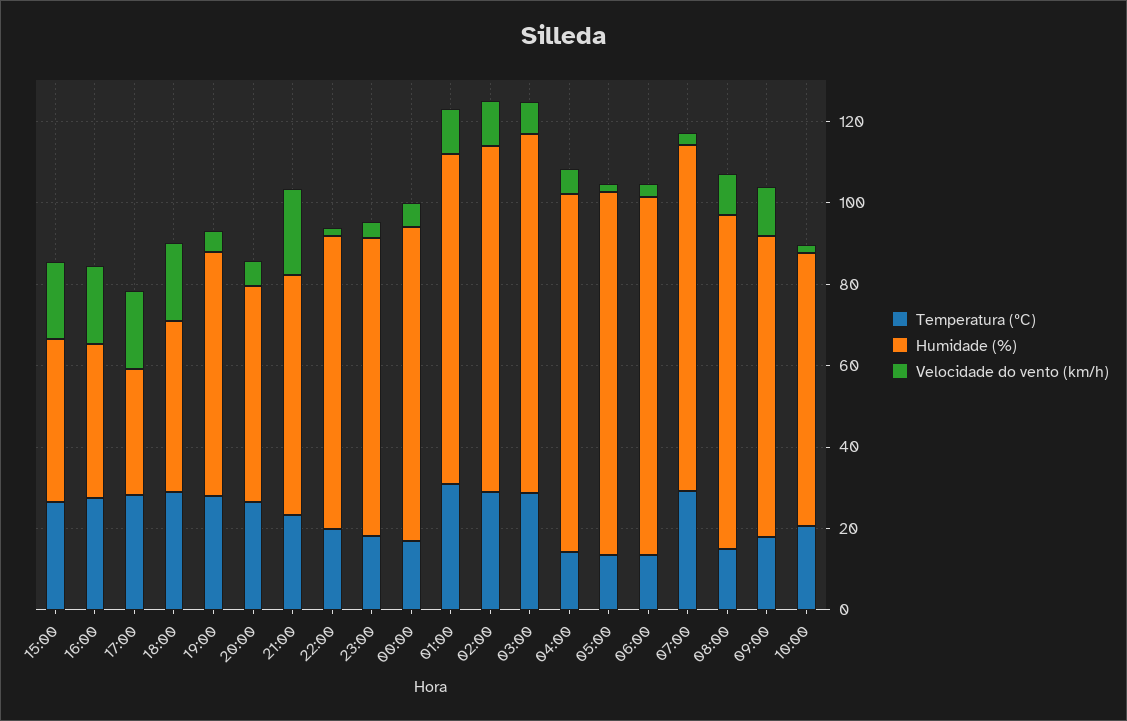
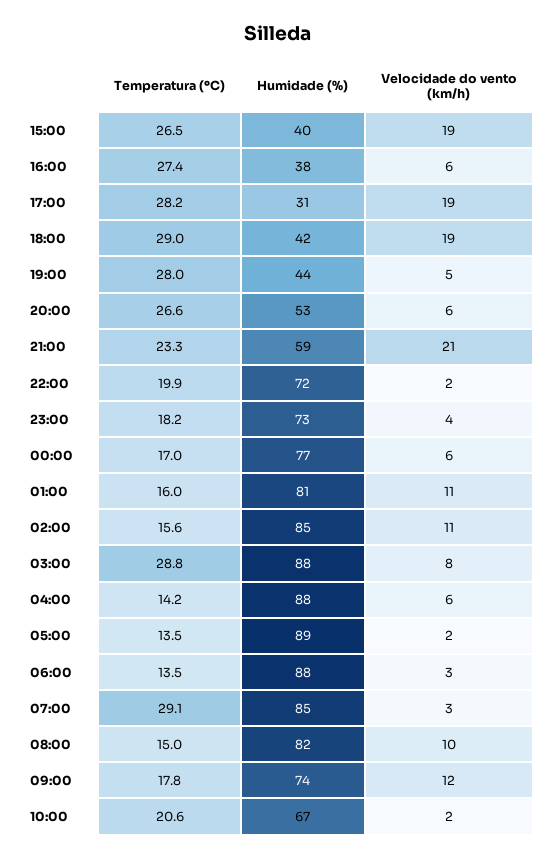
Velocidade do vento (km/h), 16:00: 20 -> 6
Humidade (%), 19:00: 60 -> 44
Temperatura (ºC), 01:00: 30 -> 16
Temperatura (ºC), 02:00: 30 -> 15.6

